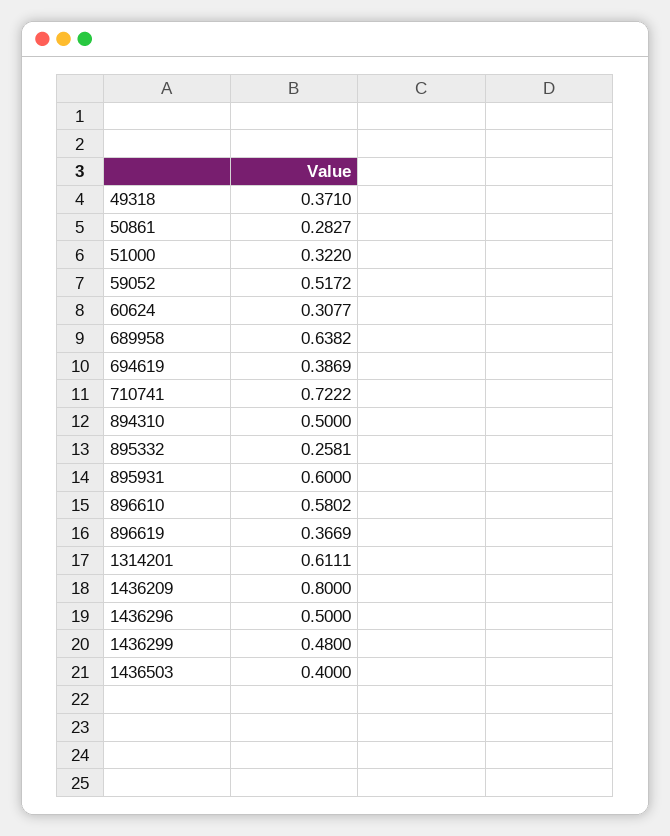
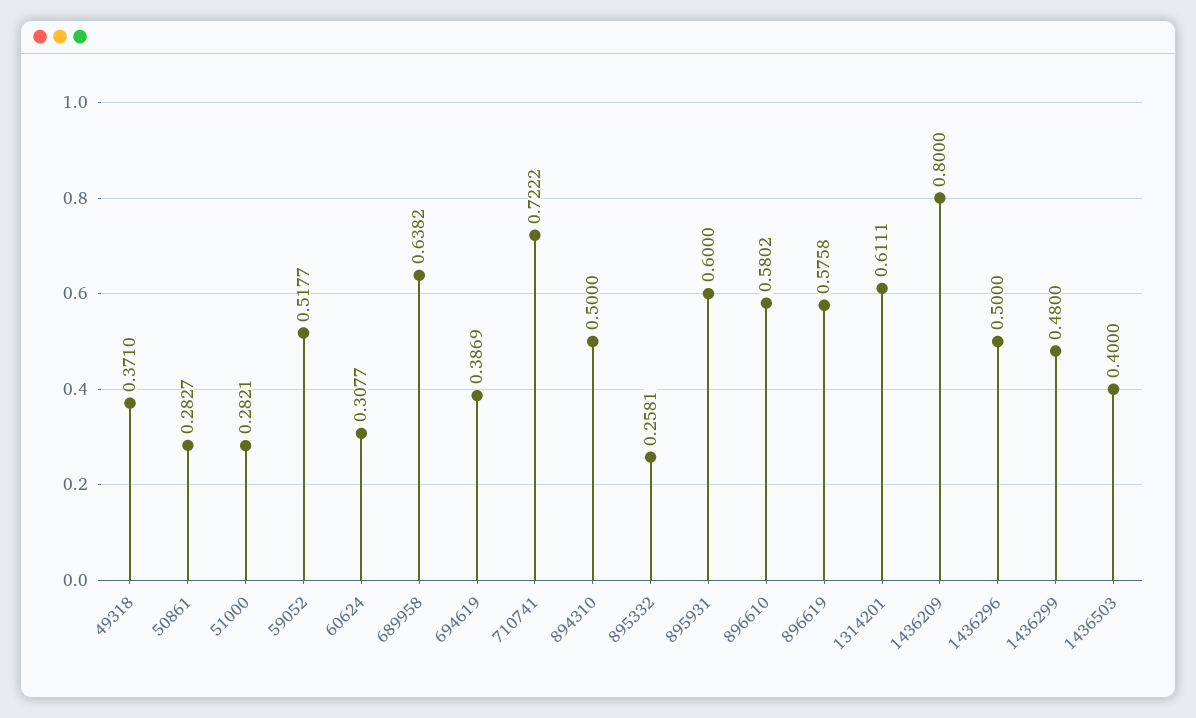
51000: 0.322 -> 0.2821
59052: 0.5172 -> 0.5177
896619: 0.3669 -> 0.5758

